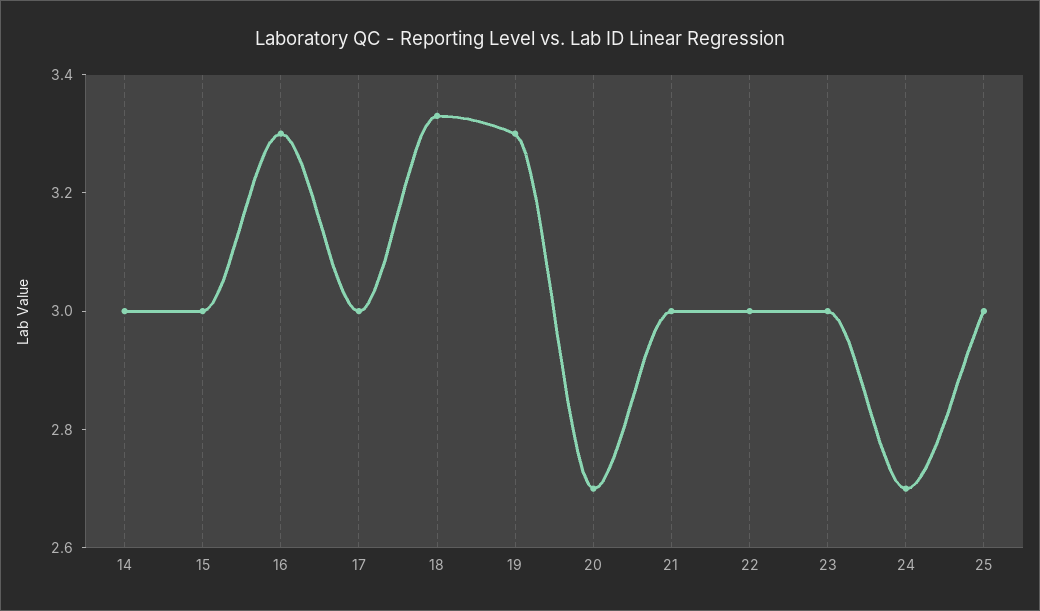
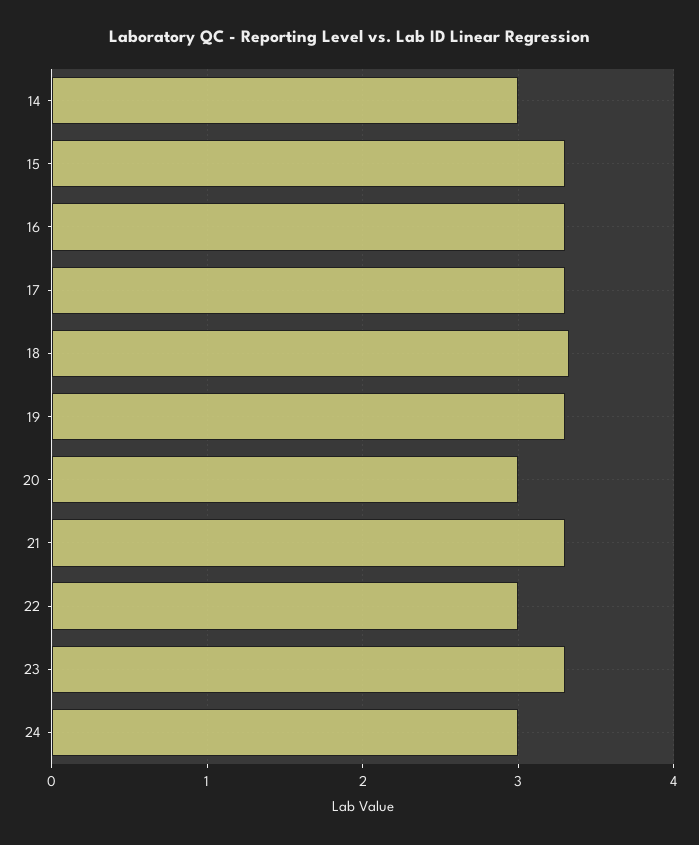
15: 3 -> 3.3
17: 3 -> 3.3
20: 2.7 -> 3
21: 3 -> 3.3
23: 3 -> 3.3
24: 2.7 -> 3
25: 3 -> none

